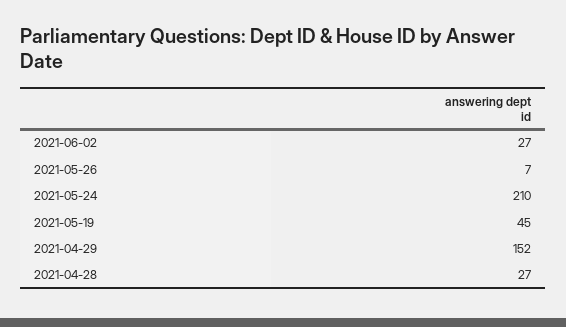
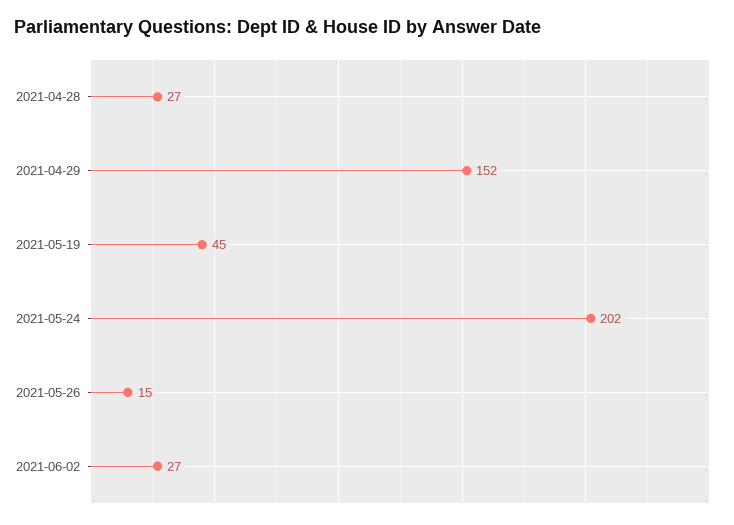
2021-05-26: 7 -> 15
2021-05-24: 210 -> 202

